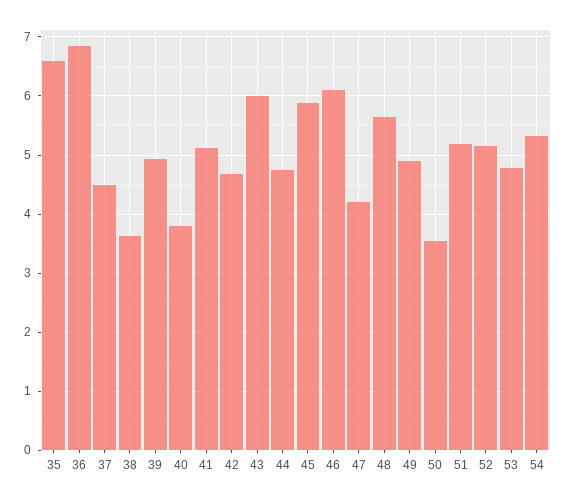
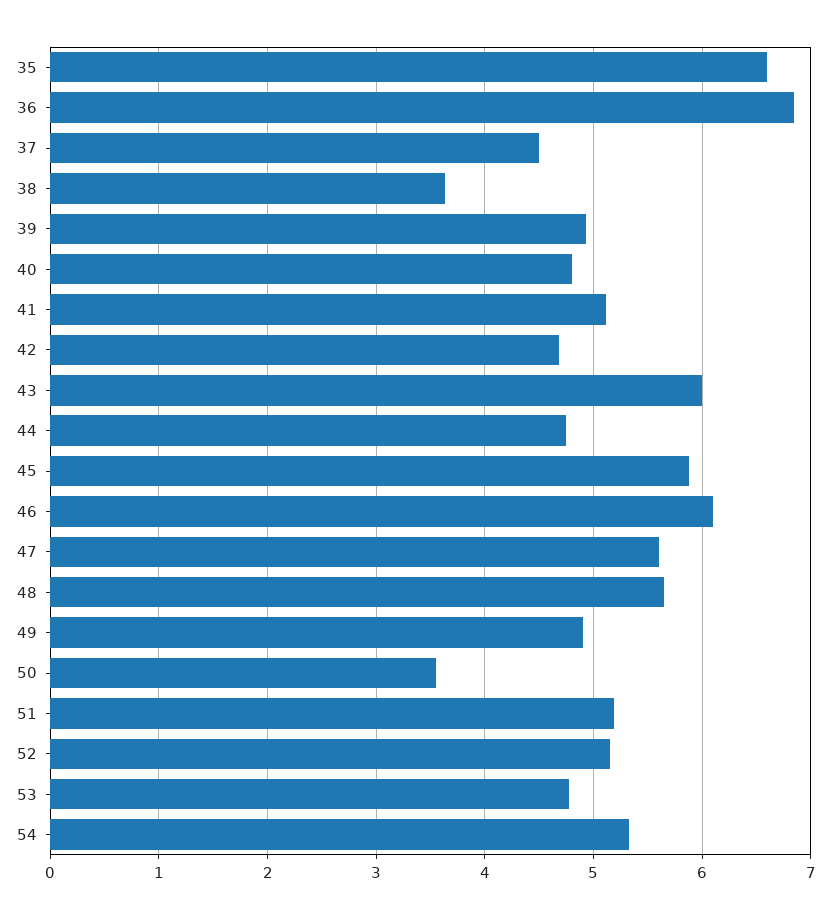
40: 3.8 -> 4.8
47: 4.2 -> 5.6

